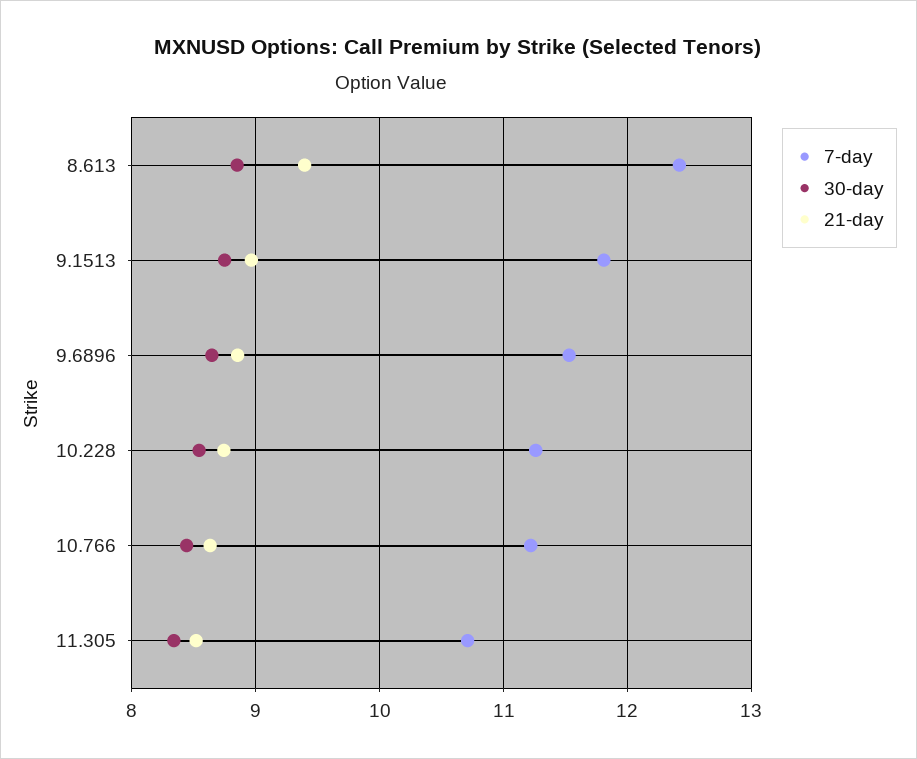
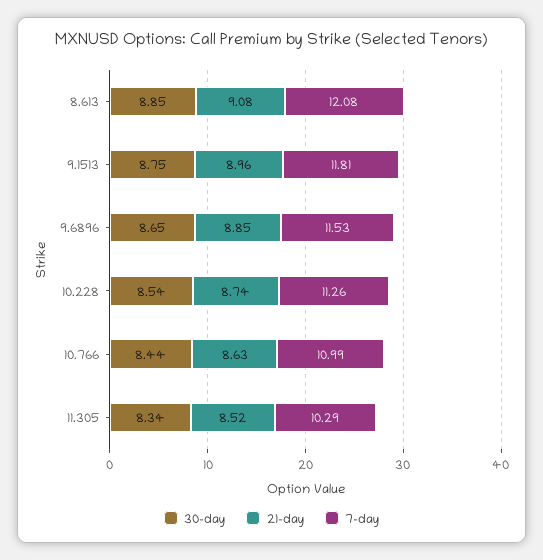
7-day, 8.613: 12.4 -> 12.08
21-day, 8.613: 9.4 -> 9.08
7-day, 10.766: 11.2 -> 10.99
7-day, 11.305: 10.7 -> 10.29

